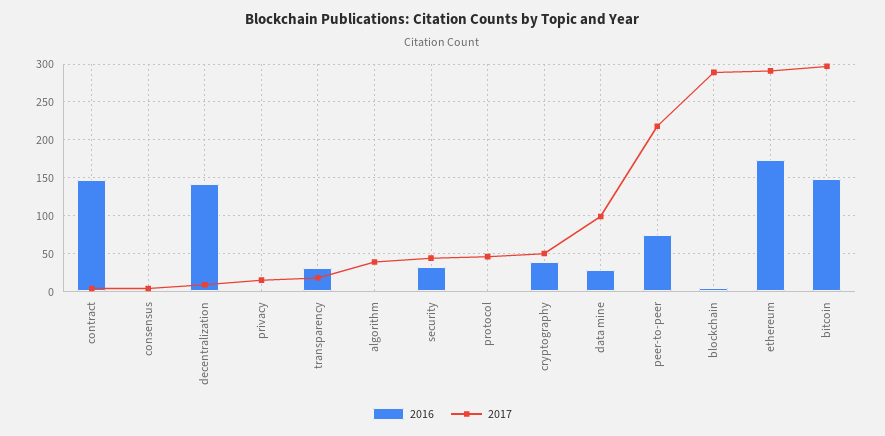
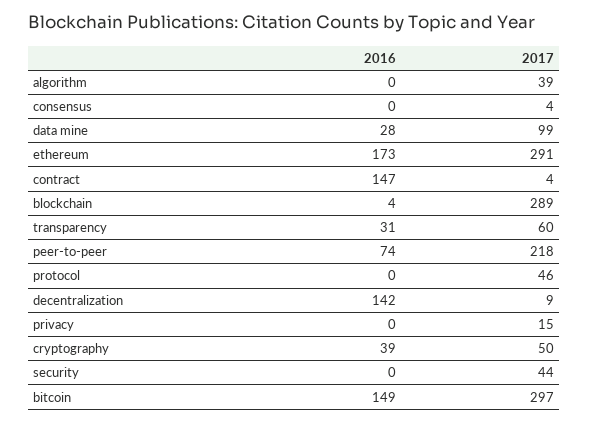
2017, transparency: 20 -> 60
2016, security: 30 -> 0

